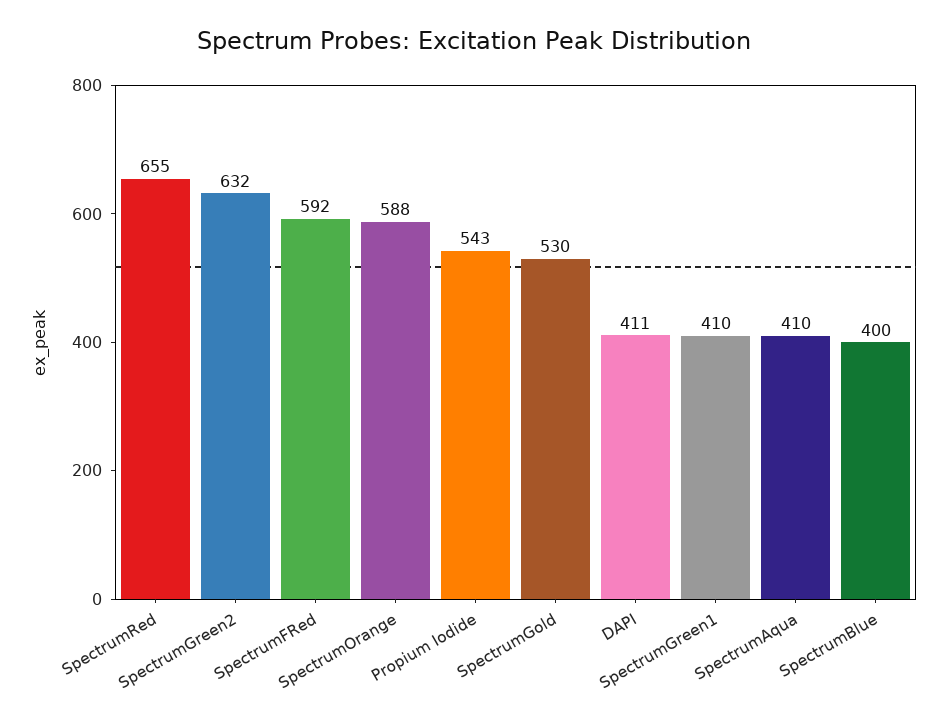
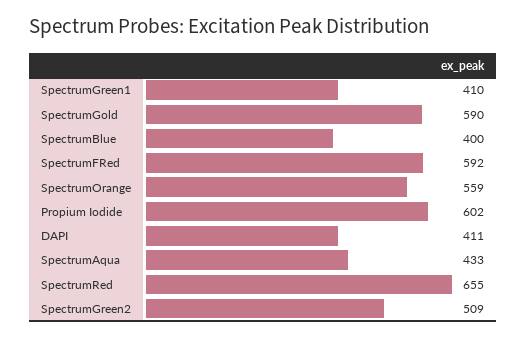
SpectrumGreen2: 632 -> 509
SpectrumOrange: 588 -> 559
Propium Iodide: 543 -> 602
SpectrumGold: 530 -> 590
SpectrumAqua: 410 -> 433

